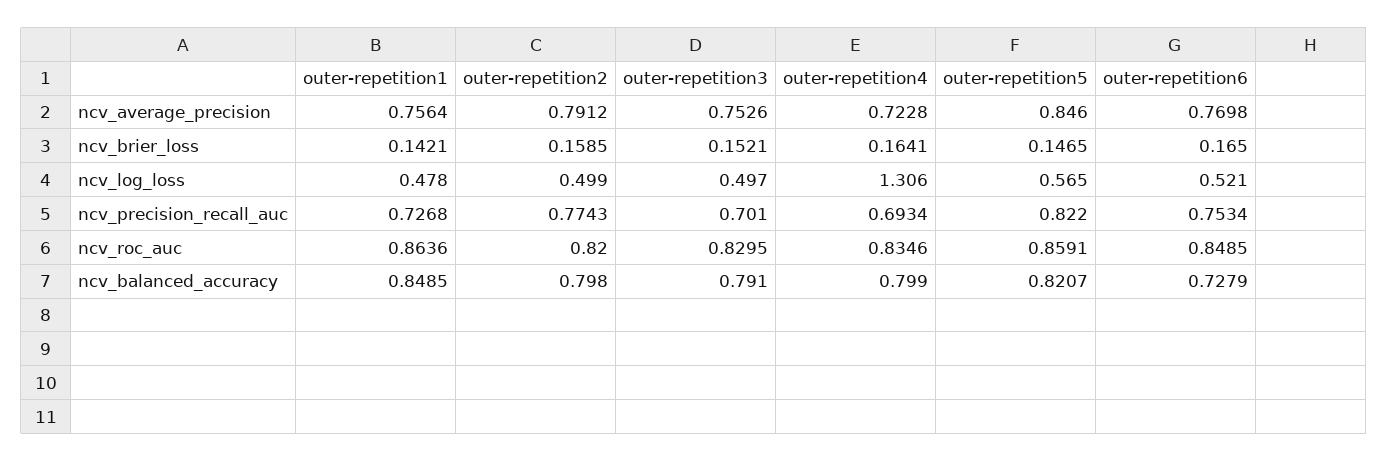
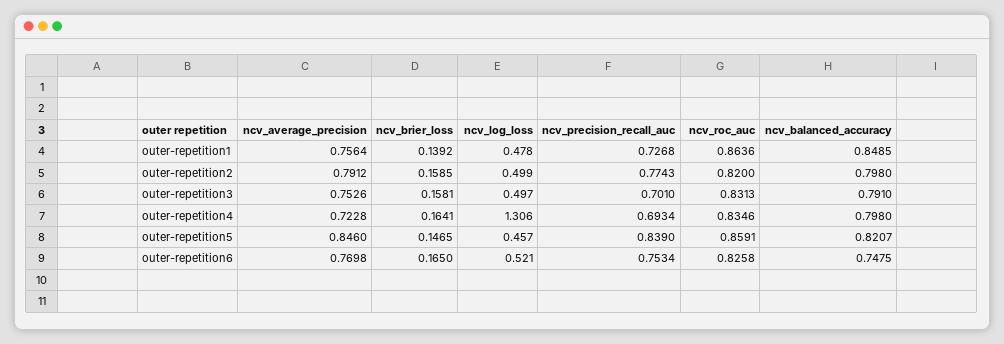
outer-repetition1, ncv_brier_loss: 0.1421 -> 0.1392
outer-repetition3, ncv_brier_loss: 0.1521 -> 0.1581
outer-repetition5, ncv_log_loss: 0.565 -> 0.457
outer-repetition5, ncv_precision_recall_auc: 0.822 -> 0.839
outer-repetition3, ncv_roc_auc: 0.8295 -> 0.8313
outer-repetition6, ncv_roc_auc: 0.8485 -> 0.8258
outer-repetition4, ncv_balanced_accuracy: 0.799 -> 0.798
outer-repetition6, ncv_balanced_accuracy: 0.7279 -> 0.7475

